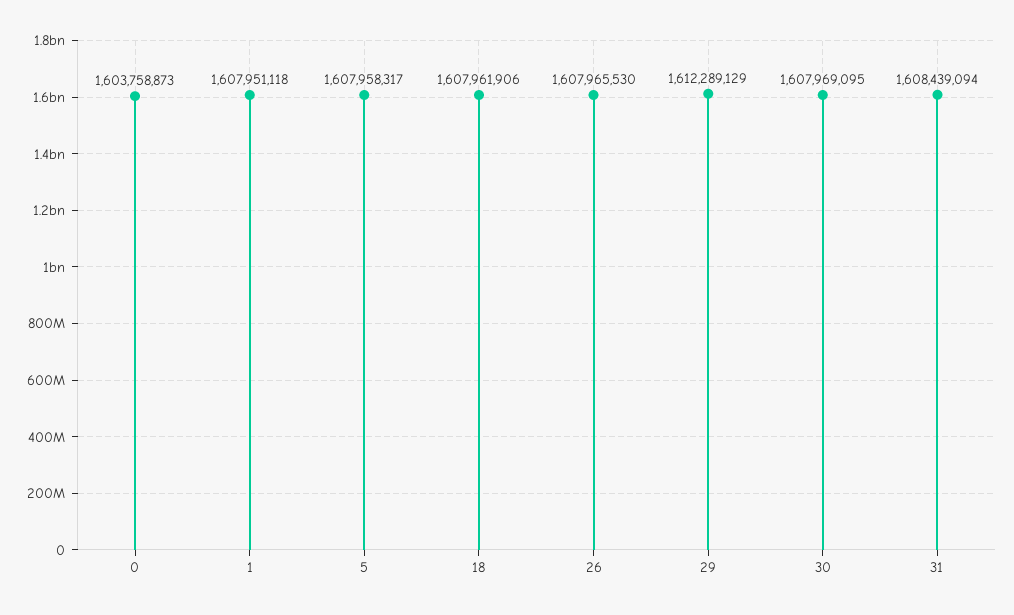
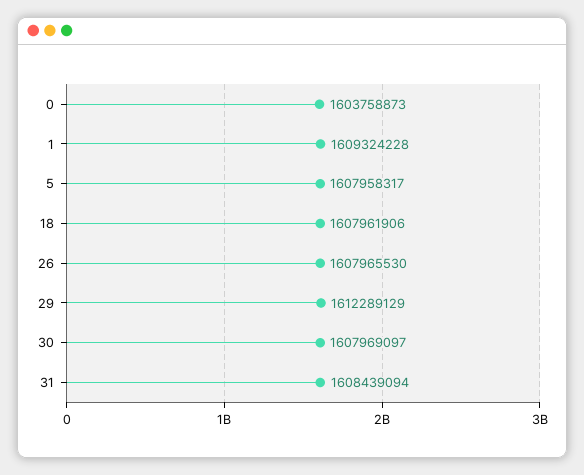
1: 1607951118 -> 1609324228
30: 1607969095 -> 1607969097

